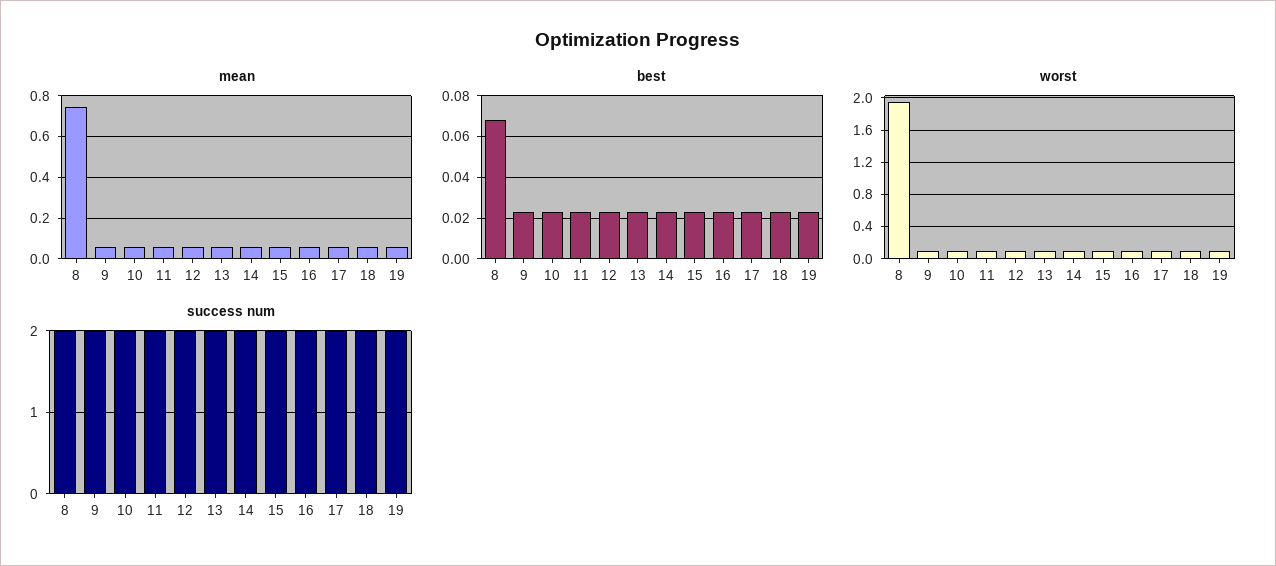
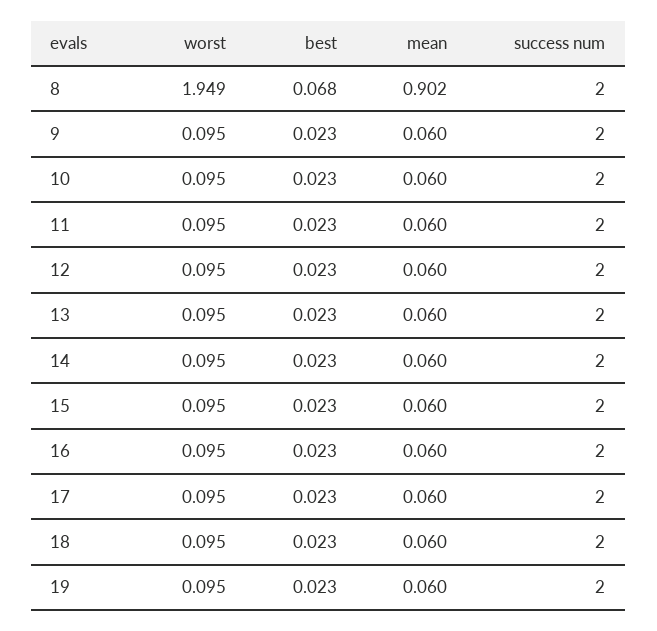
mean, 8: 0.75 -> 0.902

